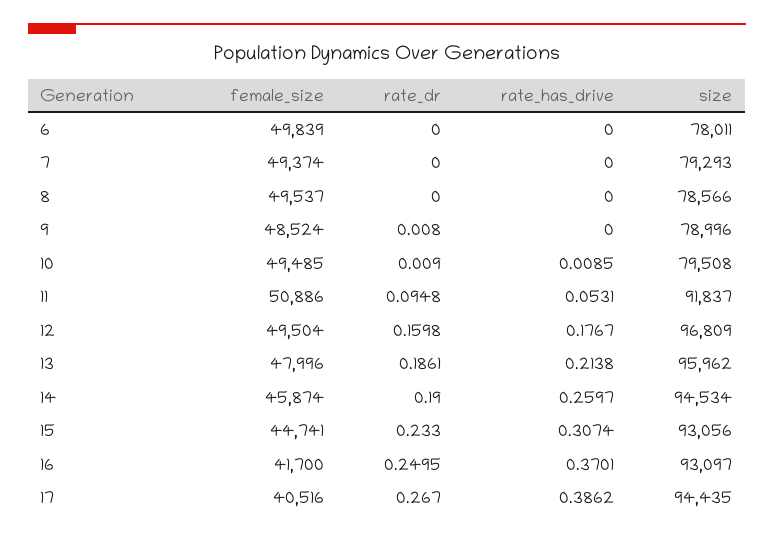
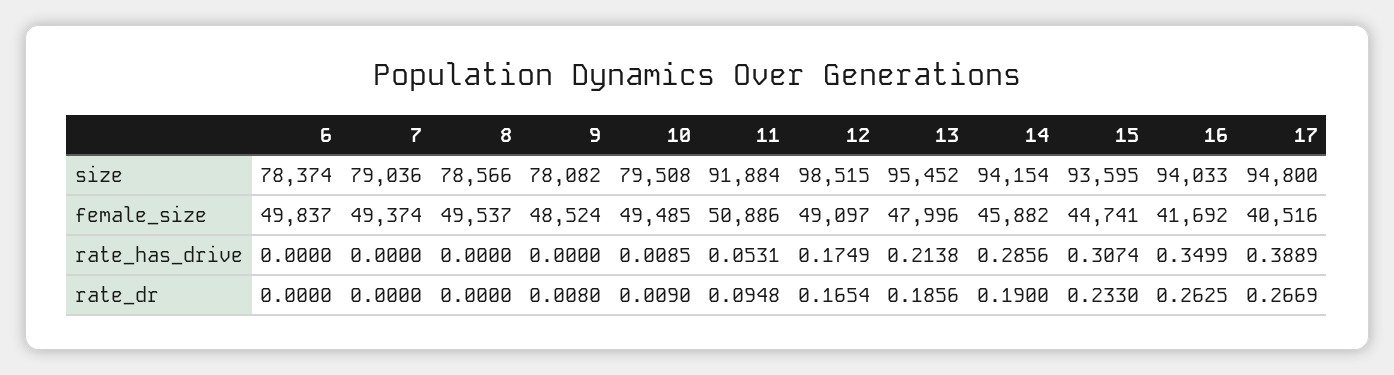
female_size, 6: 49839 -> 49837
size, 6: 78011 -> 78374
size, 7: 79293 -> 79036
size, 9: 78996 -> 78082
size, 11: 91837 -> 91884
female_size, 12: 49504 -> 49097
rate_dr, 12: 0.1598 -> 0.1654
rate_has_drive, 12: 0.1767 -> 0.1749
size, 12: 96809 -> 98515
rate_dr, 13: 0.1861 -> 0.1856
size, 13: 95962 -> 95452
female_size, 14: 45874 -> 45882
rate_has_drive, 14: 0.2597 -> 0.2856
size, 14: 94534 -> 94154
size, 15: 93056 -> 93595
female_size, 16: 41700 -> 41692
rate_dr, 16: 0.2495 -> 0.2625
rate_has_drive, 16: 0.3701 -> 0.3499
size, 16: 93097 -> 94033
rate_dr, 17: 0.267 -> 0.2669
rate_has_drive, 17: 0.3862 -> 0.3889
size, 17: 94435 -> 94800

